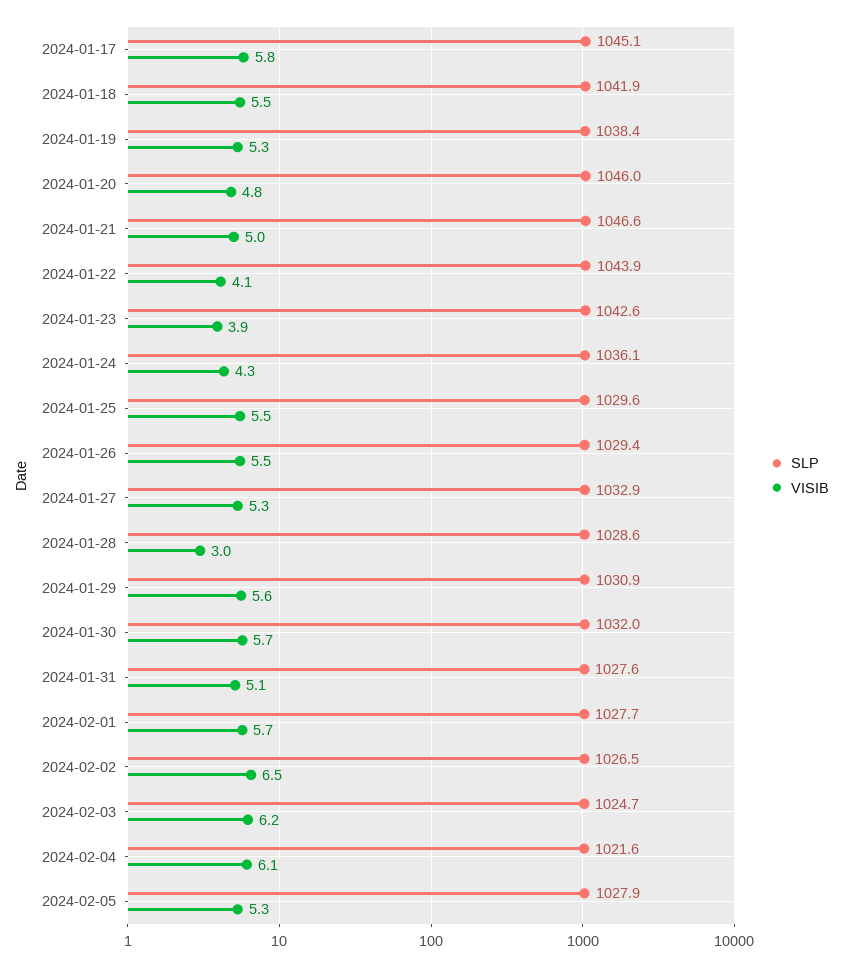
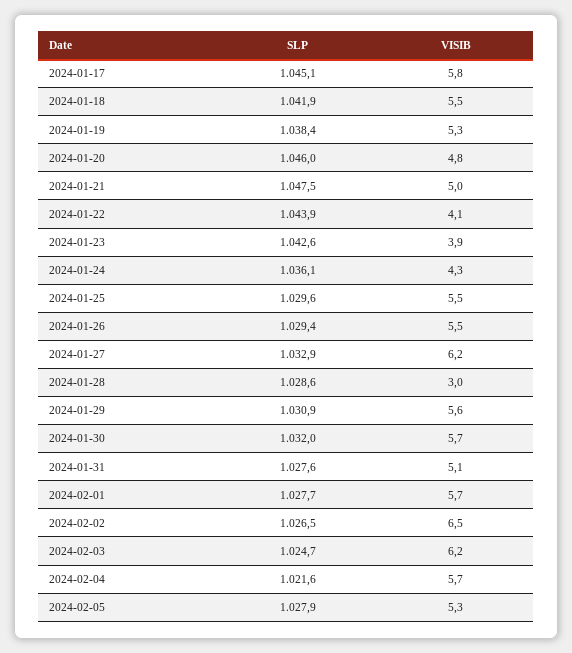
SLP, 2024-01-21: 1046.6 -> 1047.5
VISIB, 2024-01-27: 5.3 -> 6.2
VISIB, 2024-02-04: 6.1 -> 5.7

